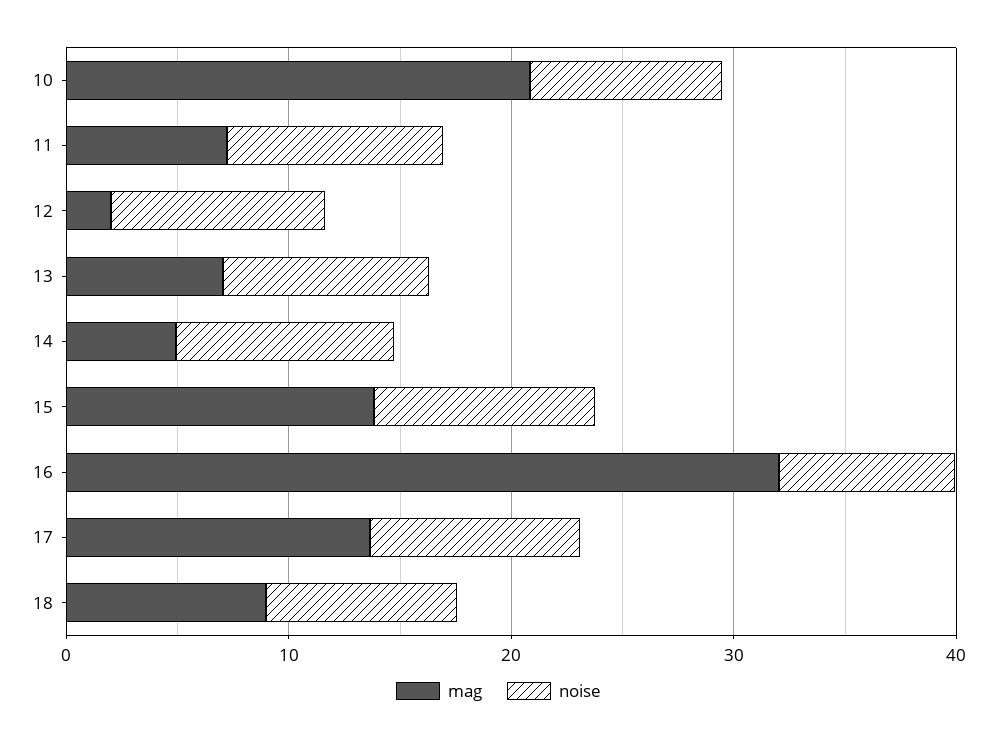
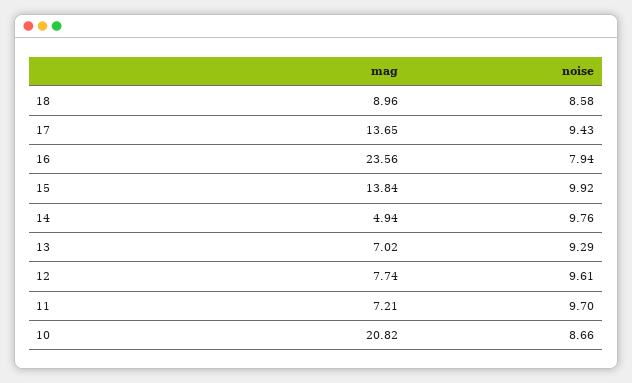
mag, 12: 2 -> 7.74
mag, 16: 32 -> 23.56

